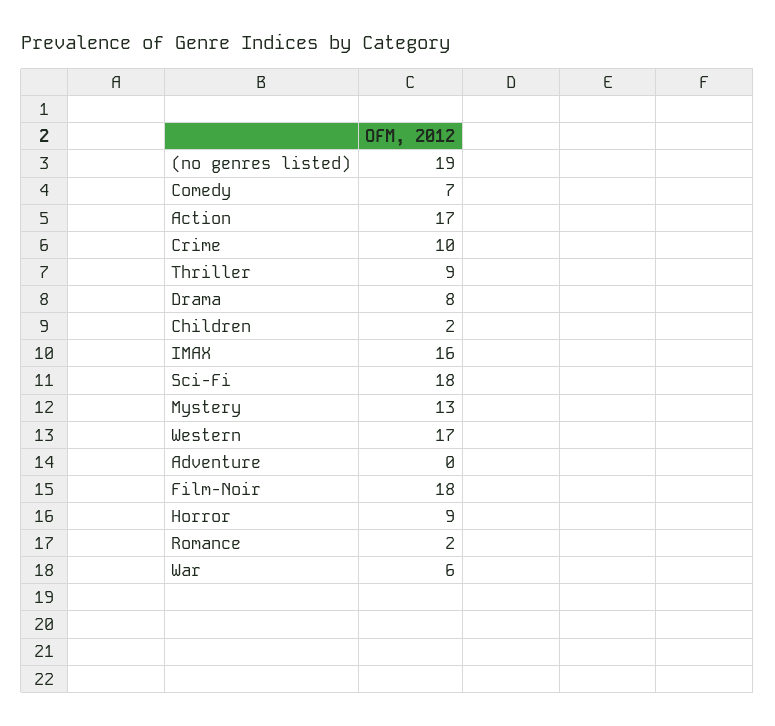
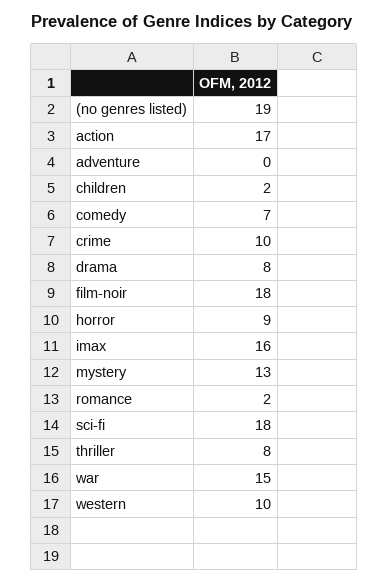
Thriller: 9 -> 8
Western: 17 -> 10
War: 6 -> 15

